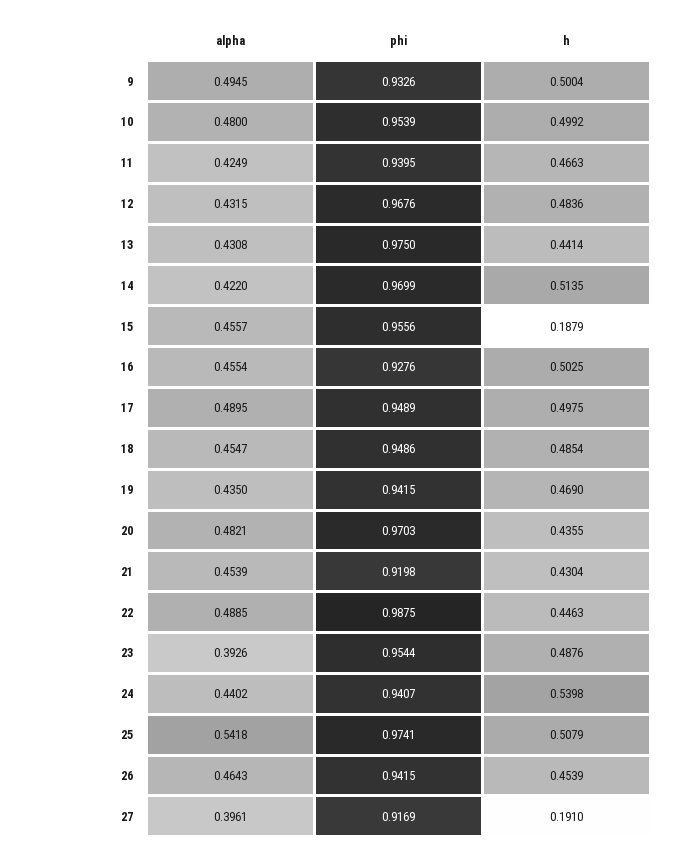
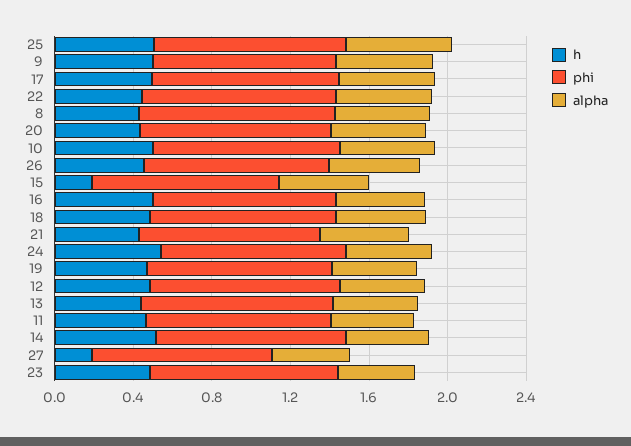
h, 8: none -> 0.4
phi, 8: none -> 1
alpha, 8: none -> 0.5

